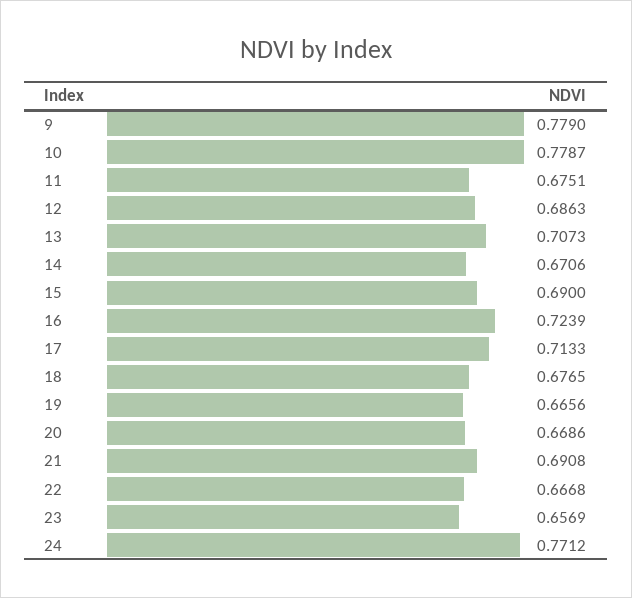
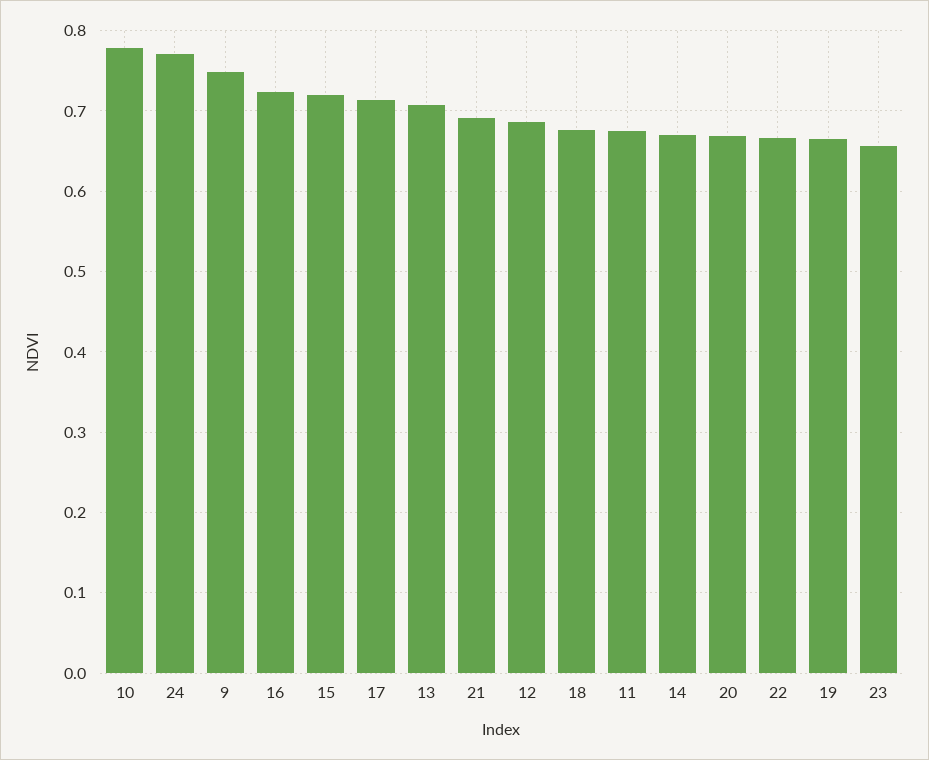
9: 0.779 -> 0.75
15: 0.69 -> 0.72

